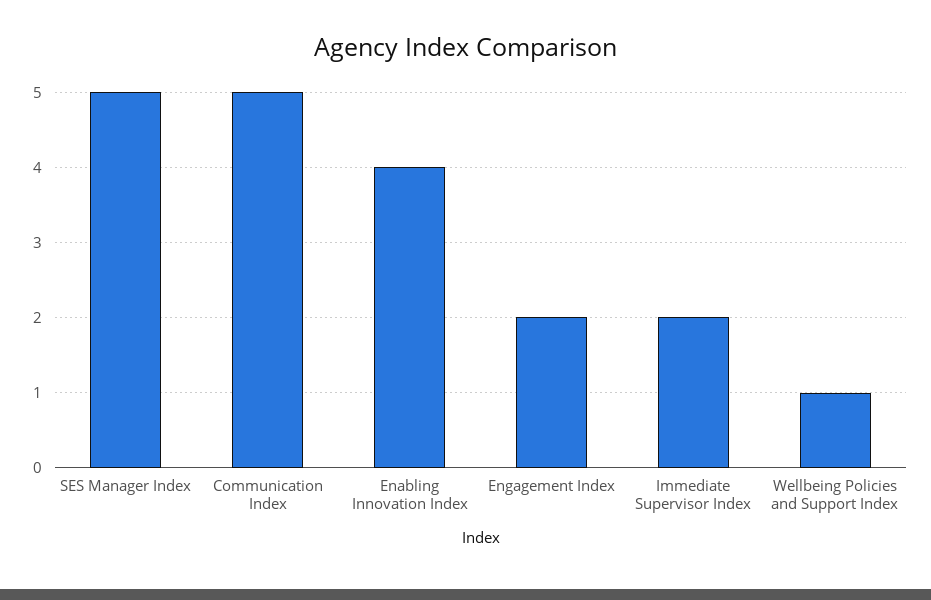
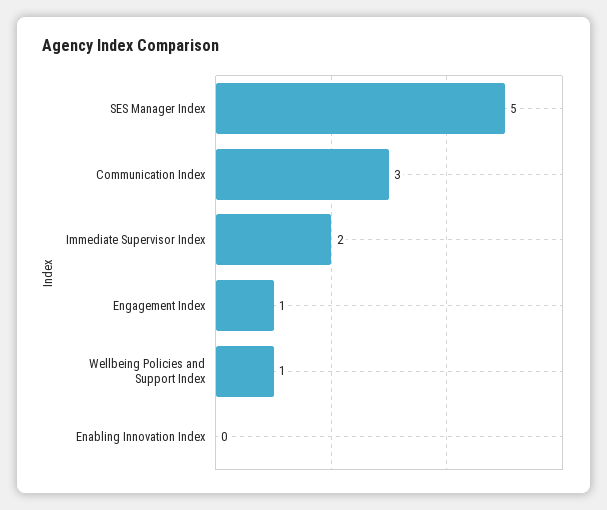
Communication Index: 5 -> 3
Enabling Innovation Index: 4 -> 0
Engagement Index: 2 -> 1

